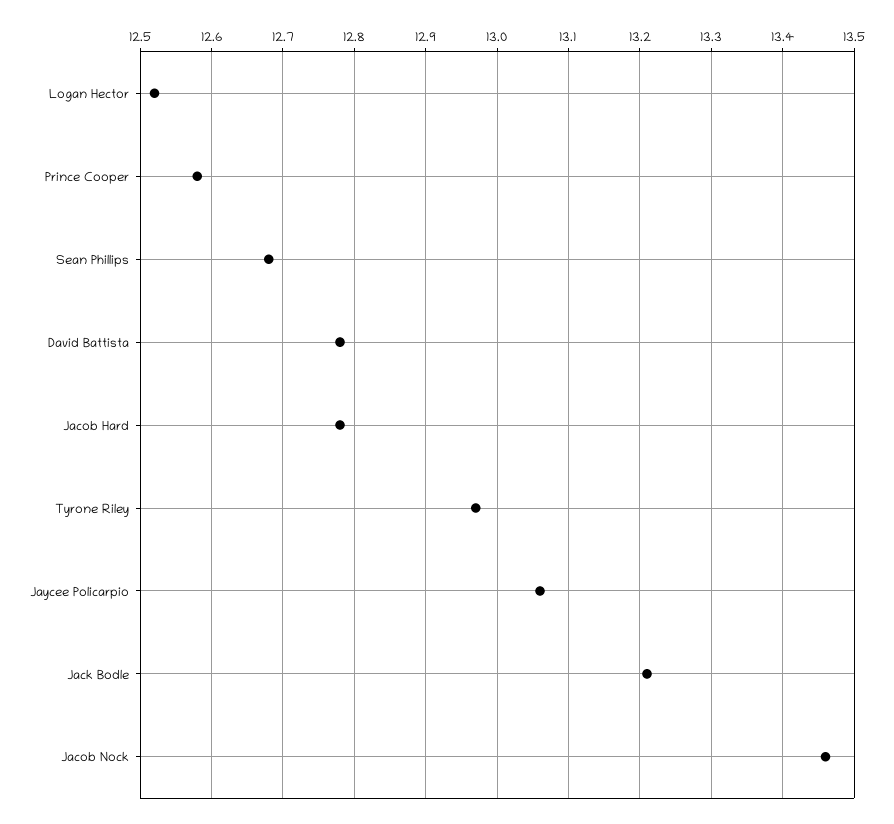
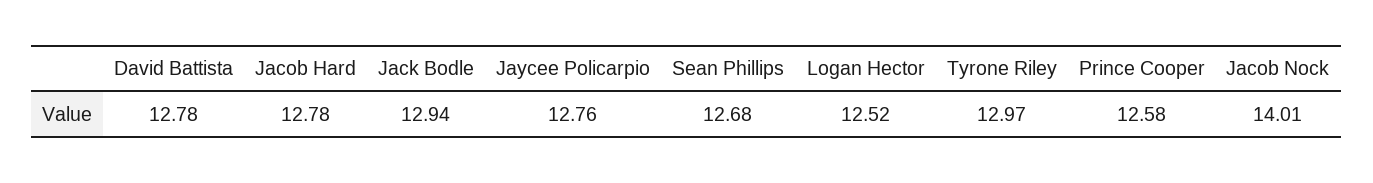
Jaycee Policarpio: 13.06 -> 12.76
Jack Bodle: 13.21 -> 12.94
Jacob Nock: 13.46 -> 14.01

